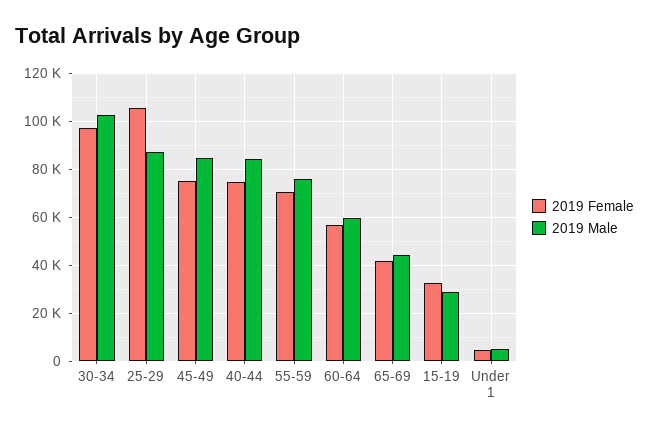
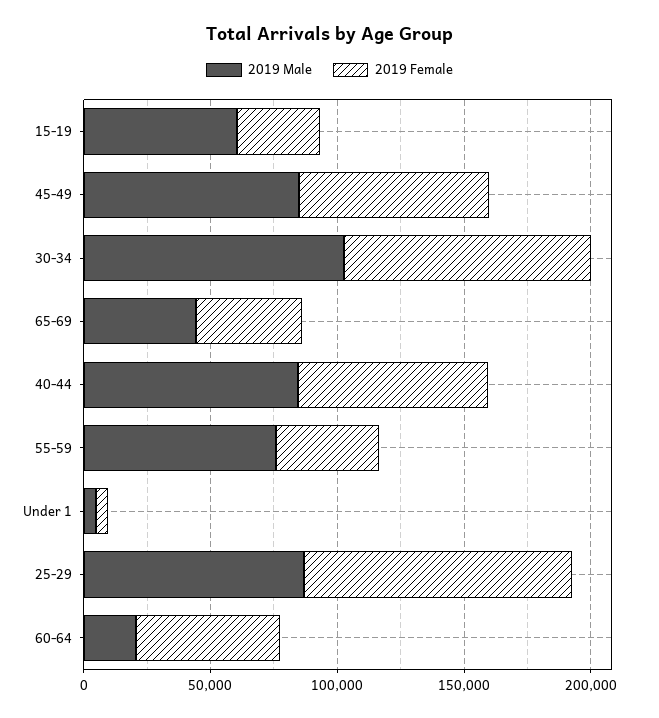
2019 Female, 55-59: 70000 -> 40000
2019 Male, 60-64: 60000 -> 20000
2019 Male, 15-19: 30000 -> 60000

